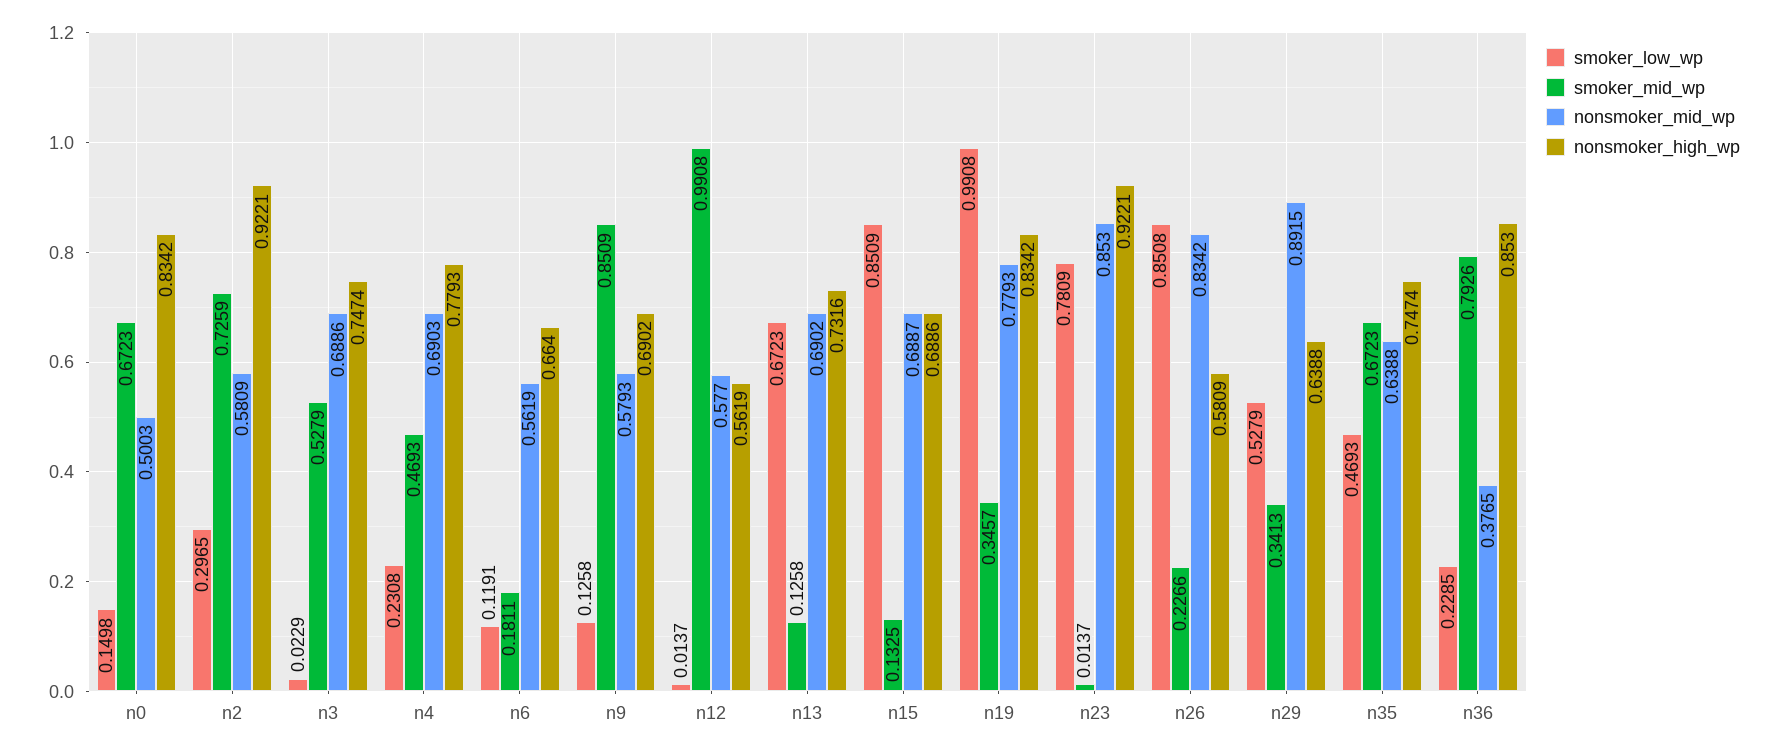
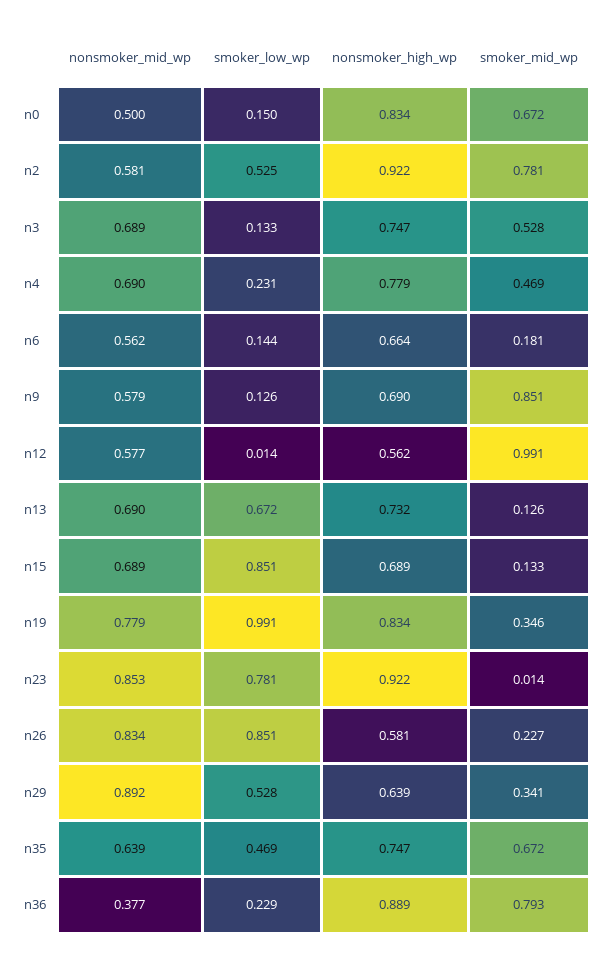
smoker_low_wp, n2: 0.2965 -> 0.525
smoker_mid_wp, n2: 0.7259 -> 0.781
smoker_low_wp, n3: 0.0229 -> 0.133
smoker_low_wp, n6: 0.1191 -> 0.144
nonsmoker_high_wp, n36: 0.853 -> 0.889

